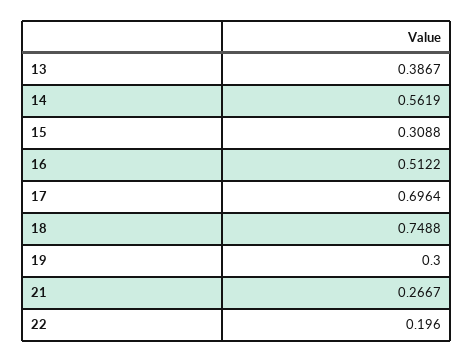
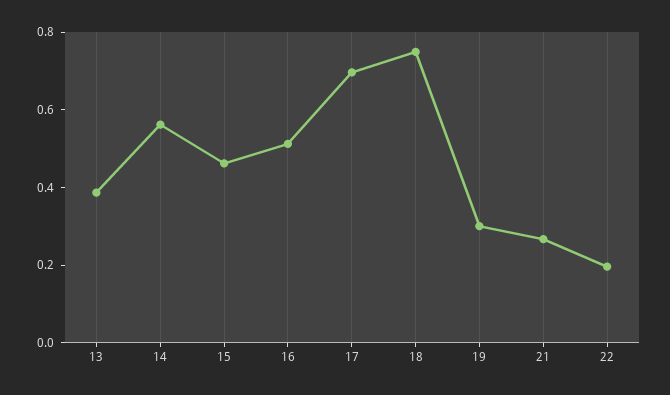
15: 0.3088 -> 0.45

